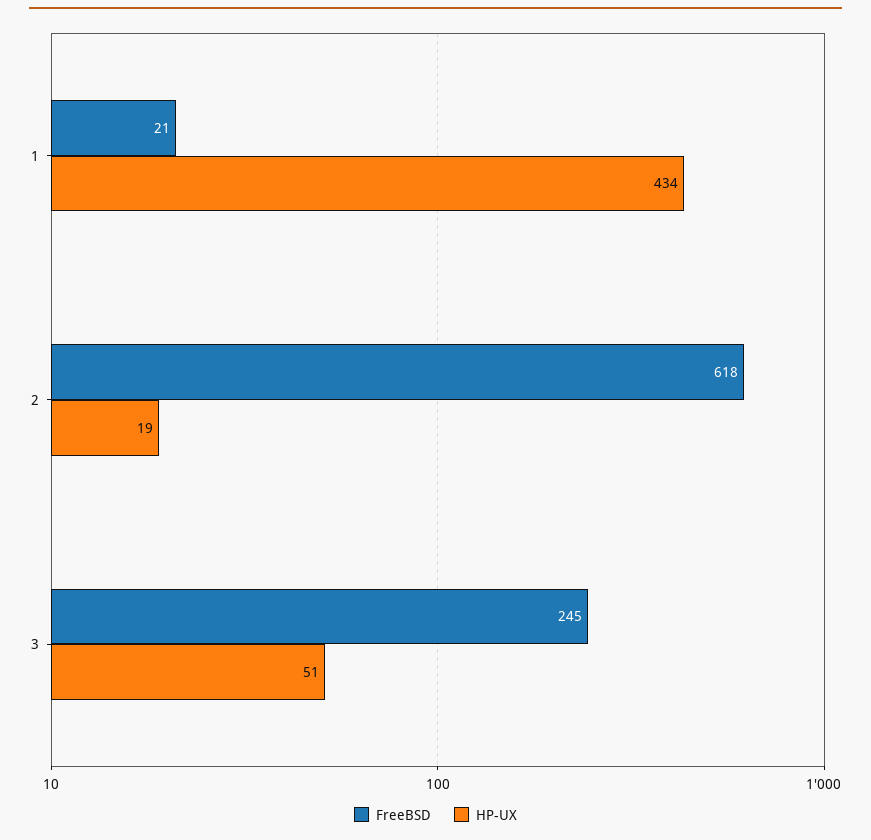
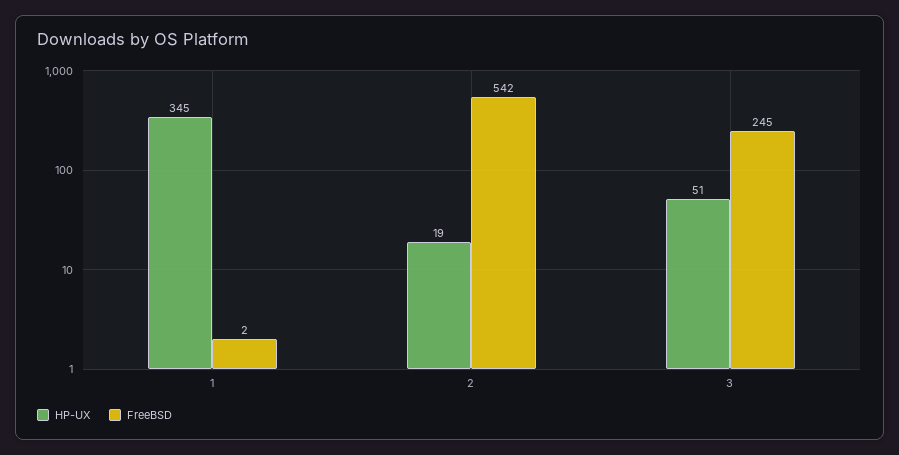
FreeBSD, 1: 21 -> 2
HP-UX, 1: 434 -> 345
FreeBSD, 2: 618 -> 542

